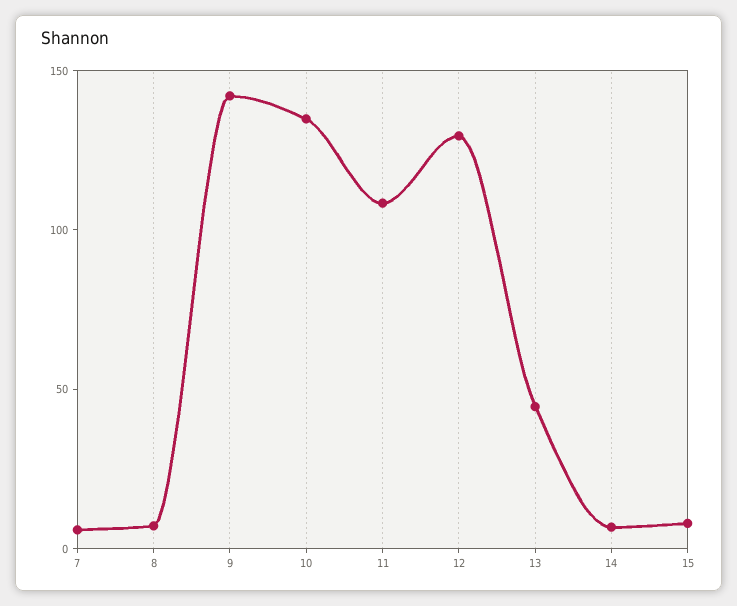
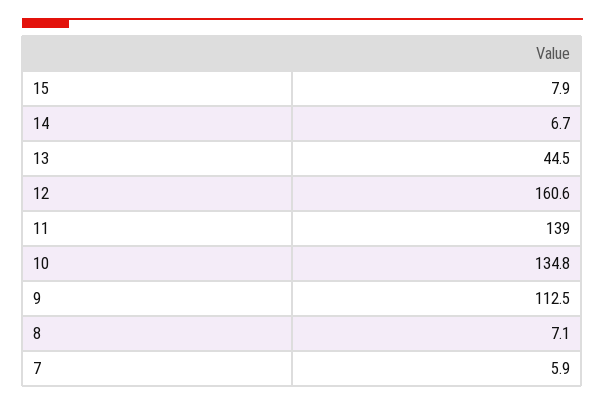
9: 140 -> 112.5
11: 110 -> 139
12: 130 -> 160.6

